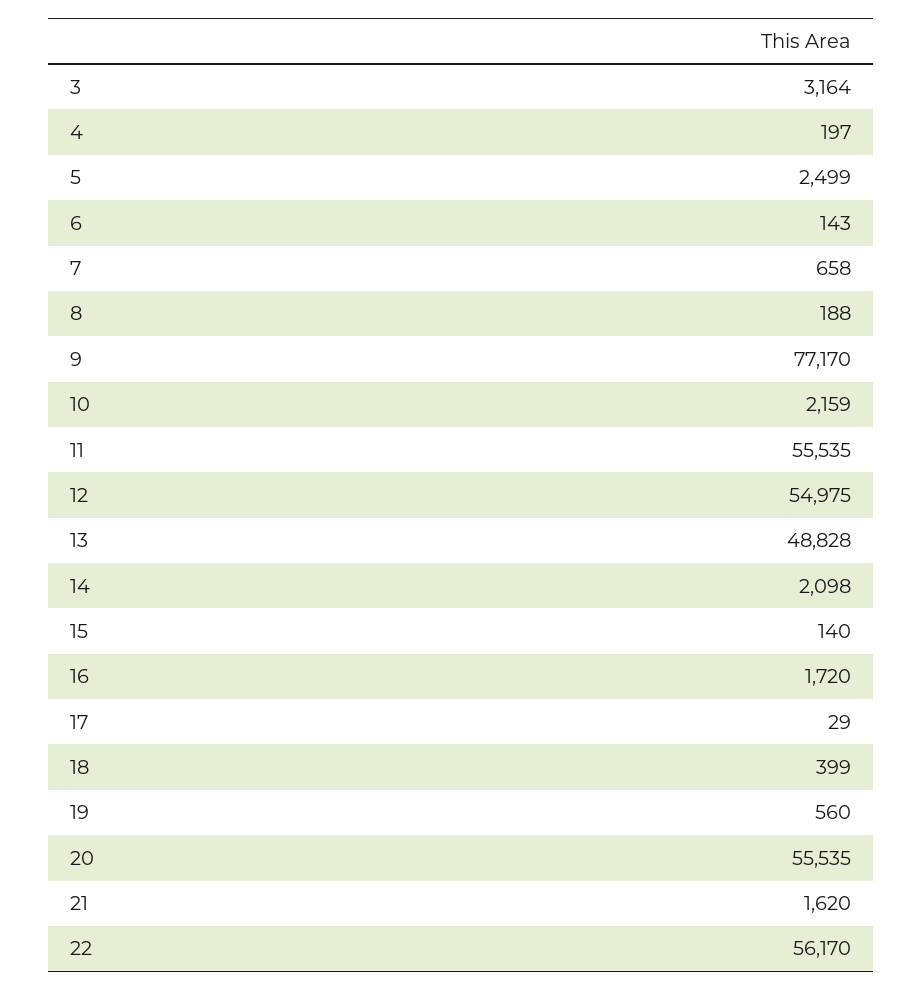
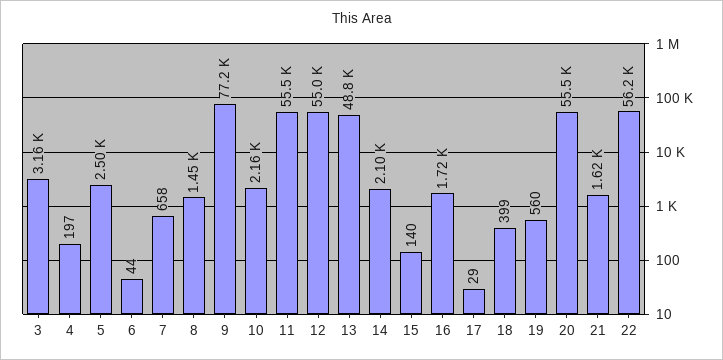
6: 143 -> 44
8: 188 -> 1450

